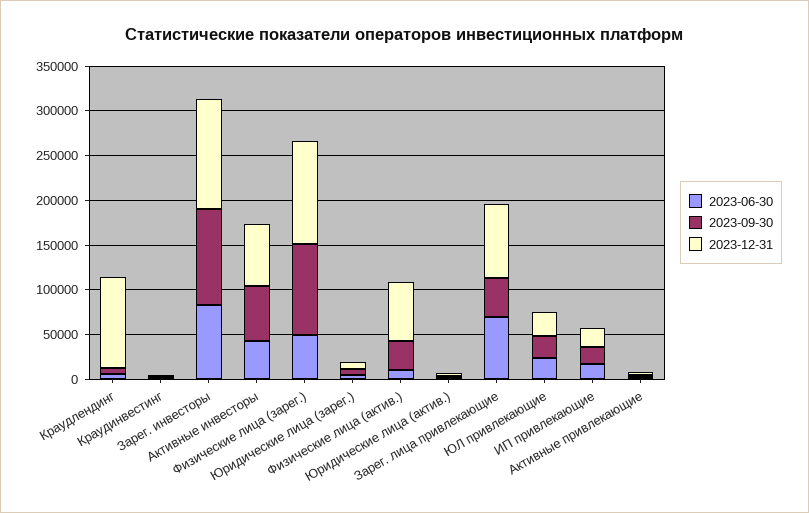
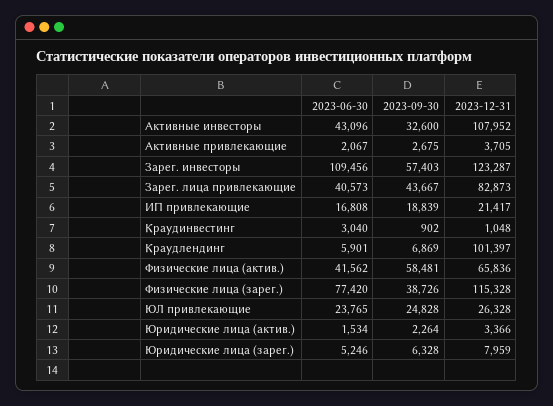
2023-06-30, Зарег. инвесторы: 80000 -> 109456
2023-09-30, Зарег. инвесторы: 110000 -> 57403
2023-09-30, Активные инвесторы: 60000 -> 32600
2023-12-31, Активные инвесторы: 70000 -> 107952
2023-06-30, Физические лица (зарег.): 50000 -> 77420
2023-09-30, Физические лица (зарег.): 100000 -> 38726
2023-06-30, Физические лица (актив.): 10000 -> 41562
2023-09-30, Физические лица (актив.): 30000 -> 58481
2023-06-30, Зарег. лица привлекающие: 70000 -> 40573

